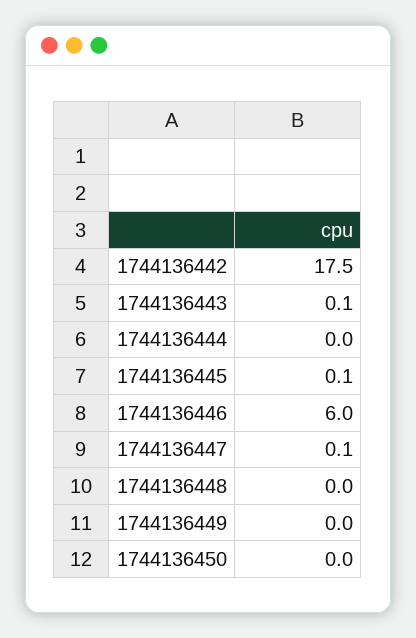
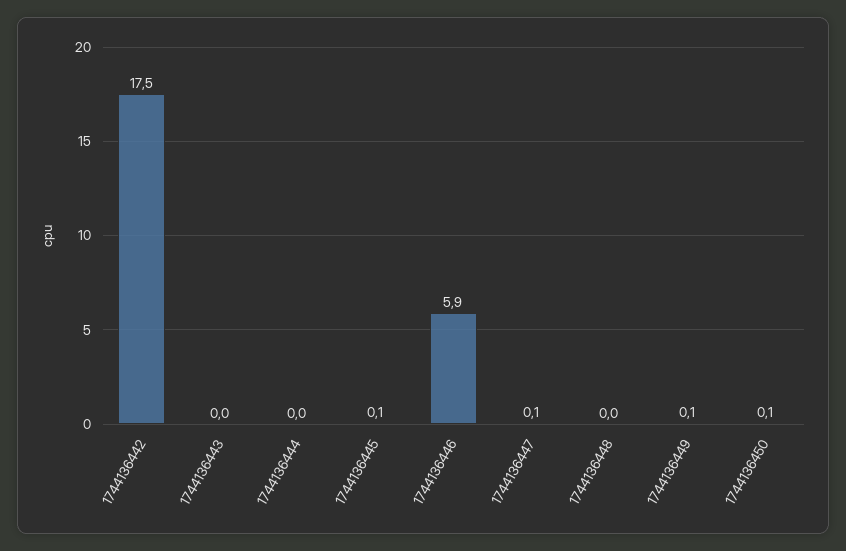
1744136443: 0.1 -> 0
1744136446: 6 -> 5.9
1744136449: 0 -> 0.1
1744136450: 0 -> 0.1

